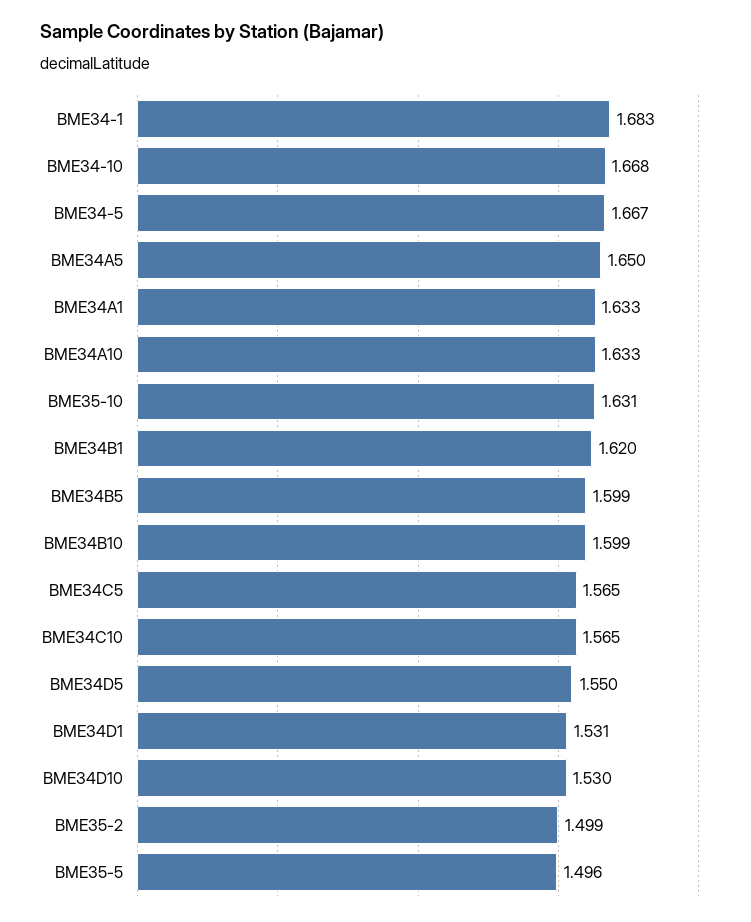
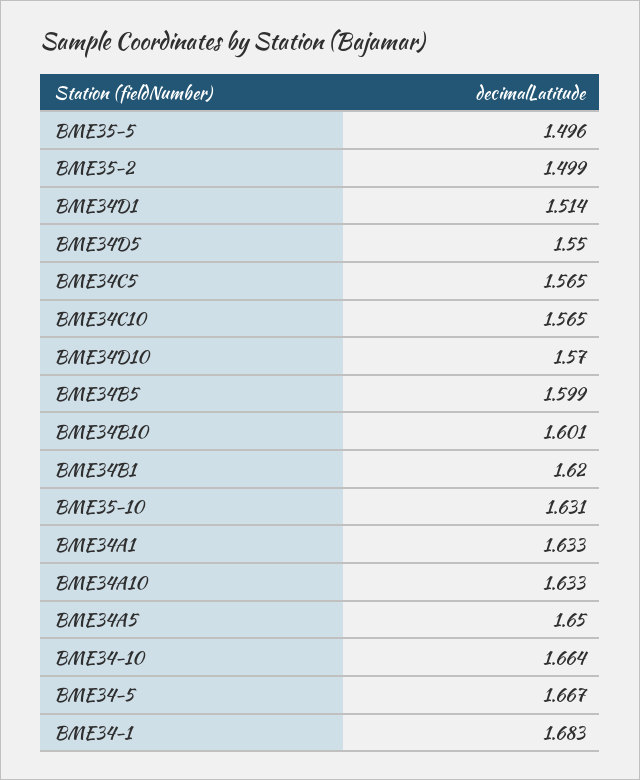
BME34-10: 1.668 -> 1.664
BME34B10: 1.599 -> 1.601
BME34D1: 1.531 -> 1.514
BME34D10: 1.53 -> 1.57

